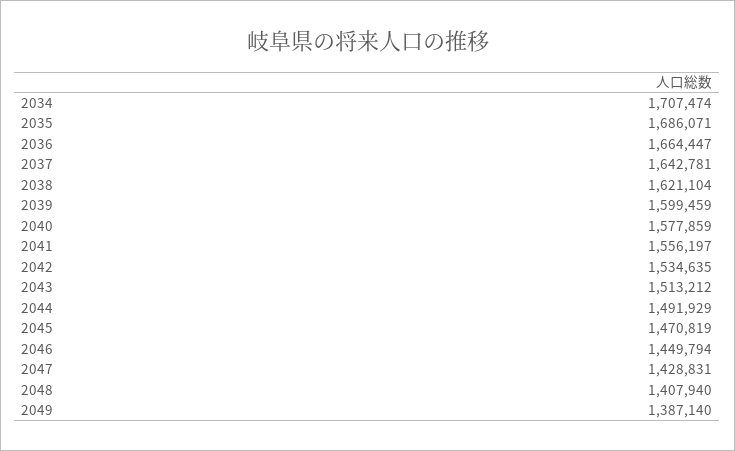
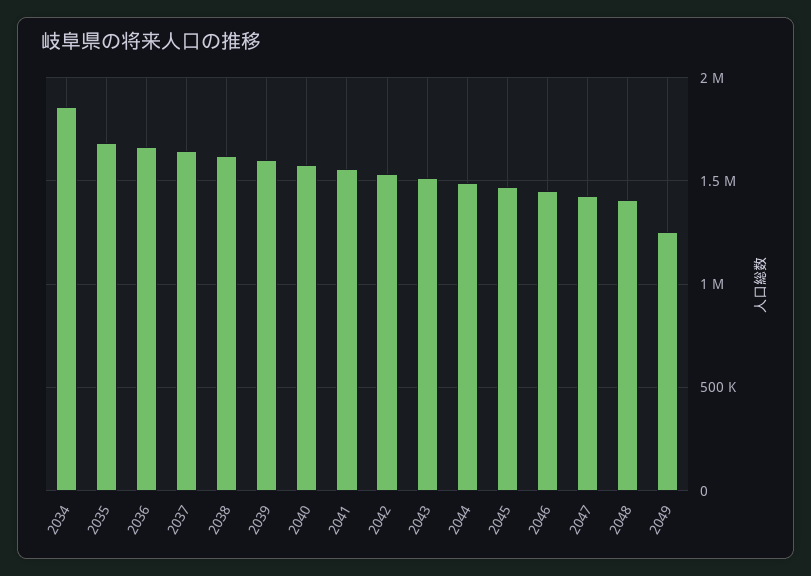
2034: 1707474 -> 1850000
2049: 1387140 -> 1250000

